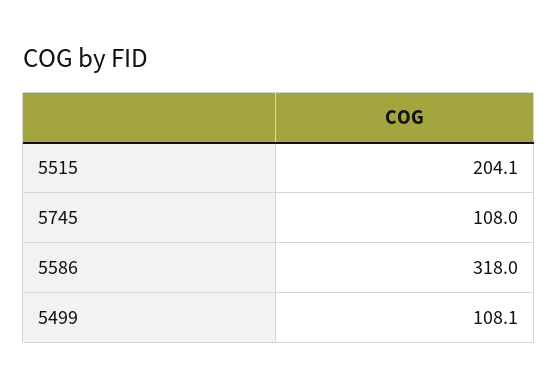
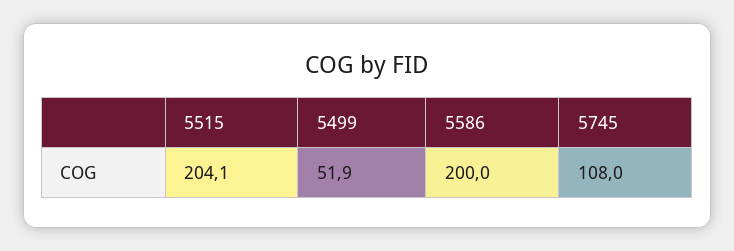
5586: 318 -> 200
5499: 108.1 -> 51.9

